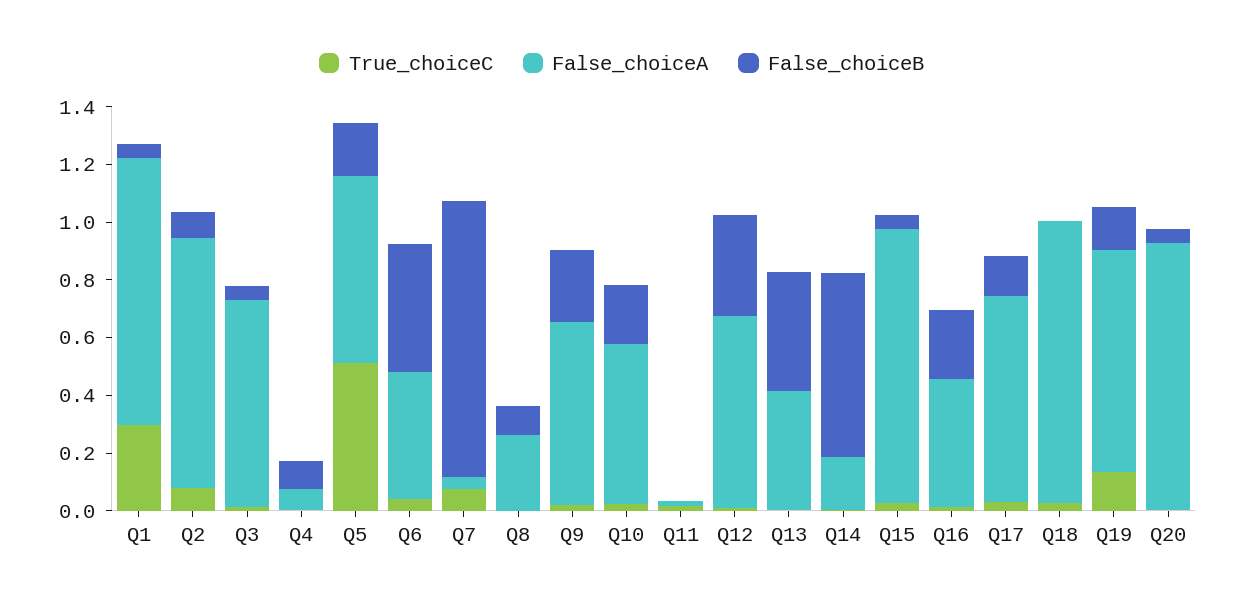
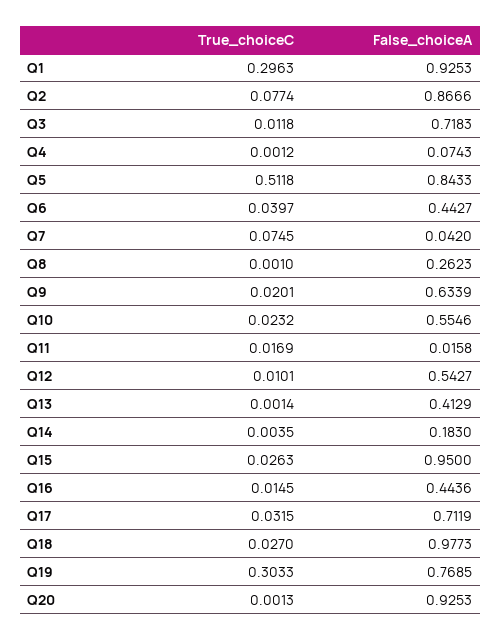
False_choiceB, Q1: 0.05 -> none
False_choiceB, Q2: 0.1 -> none
False_choiceB, Q3: 0.05 -> none
False_choiceB, Q4: 0.1 -> none
False_choiceA, Q5: 0.65 -> 0.8433
False_choiceB, Q5: 0.2 -> none
False_choiceB, Q6: 0.45 -> none
False_choiceB, Q7: 0.95 -> none
False_choiceB, Q8: 0.1 -> none
False_choiceB, Q9: 0.25 -> none
False_choiceB, Q10: 0.2 -> none
False_choiceB, Q11: 0 -> none
False_choiceA, Q12: 0.65 -> 0.5427
False_choiceB, Q12: 0.35 -> none
False_choiceB, Q13: 0.4 -> none
False_choiceB, Q14: 0.65 -> none
False_choiceB, Q15: 0.05 -> none
False_choiceB, Q16: 0.25 -> none
False_choiceB, Q17: 0.15 -> none
False_choiceB, Q18: 0 -> none
True_choiceC, Q19: 0.15 -> 0.3033
False_choiceB, Q19: 0.15 -> none
False_choiceB, Q20: 0.05 -> none

